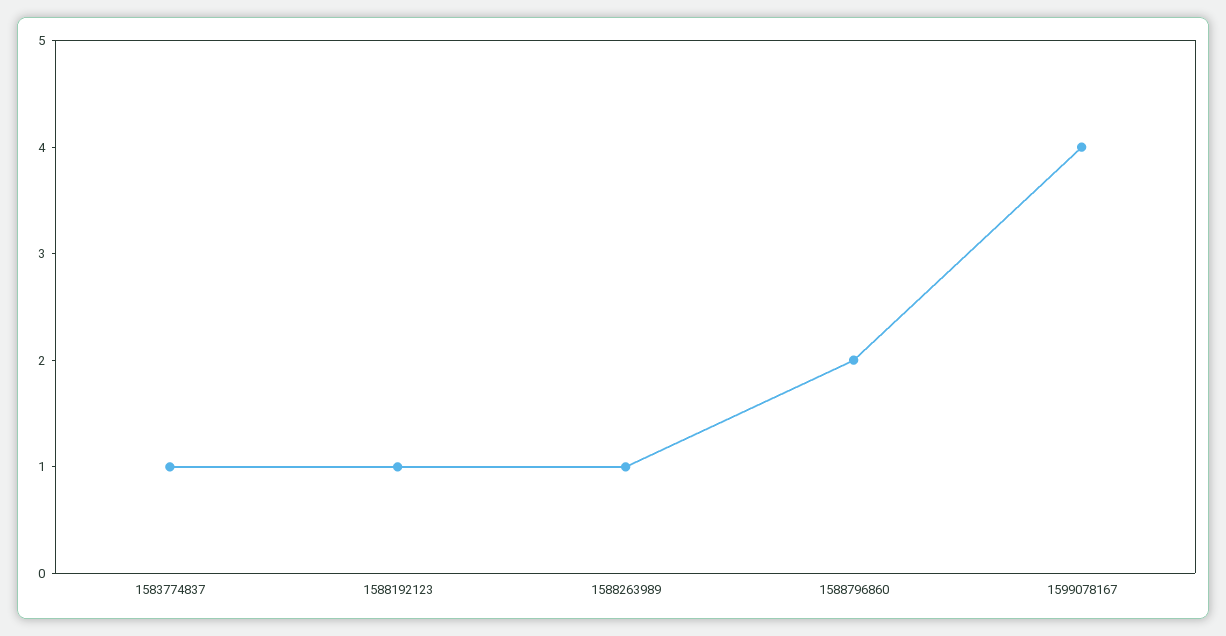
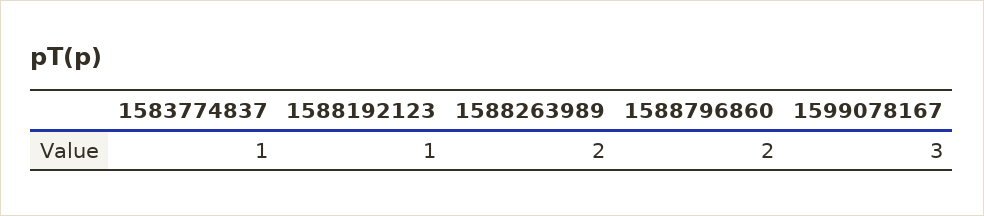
1588263989: 1 -> 2
1599078167: 4 -> 3

